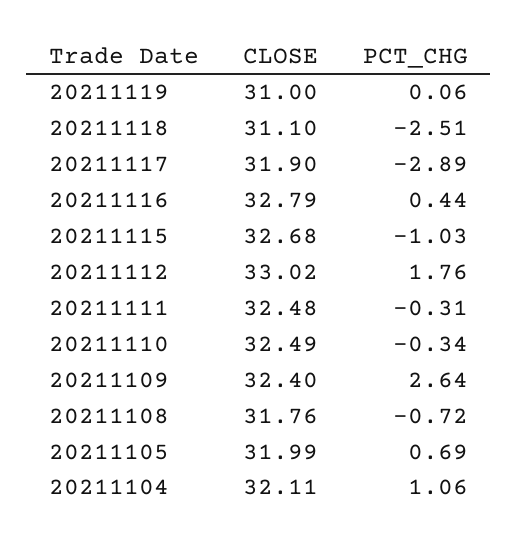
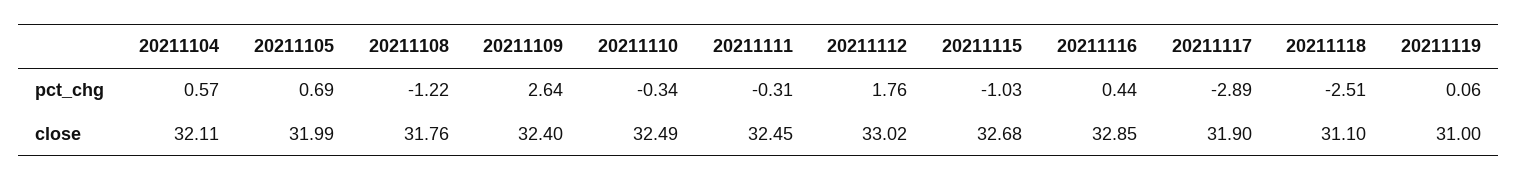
CLOSE, 20211116: 32.79 -> 32.85
CLOSE, 20211111: 32.48 -> 32.45
PCT_CHG, 20211108: -0.72 -> -1.22
PCT_CHG, 20211104: 1.06 -> 0.57

